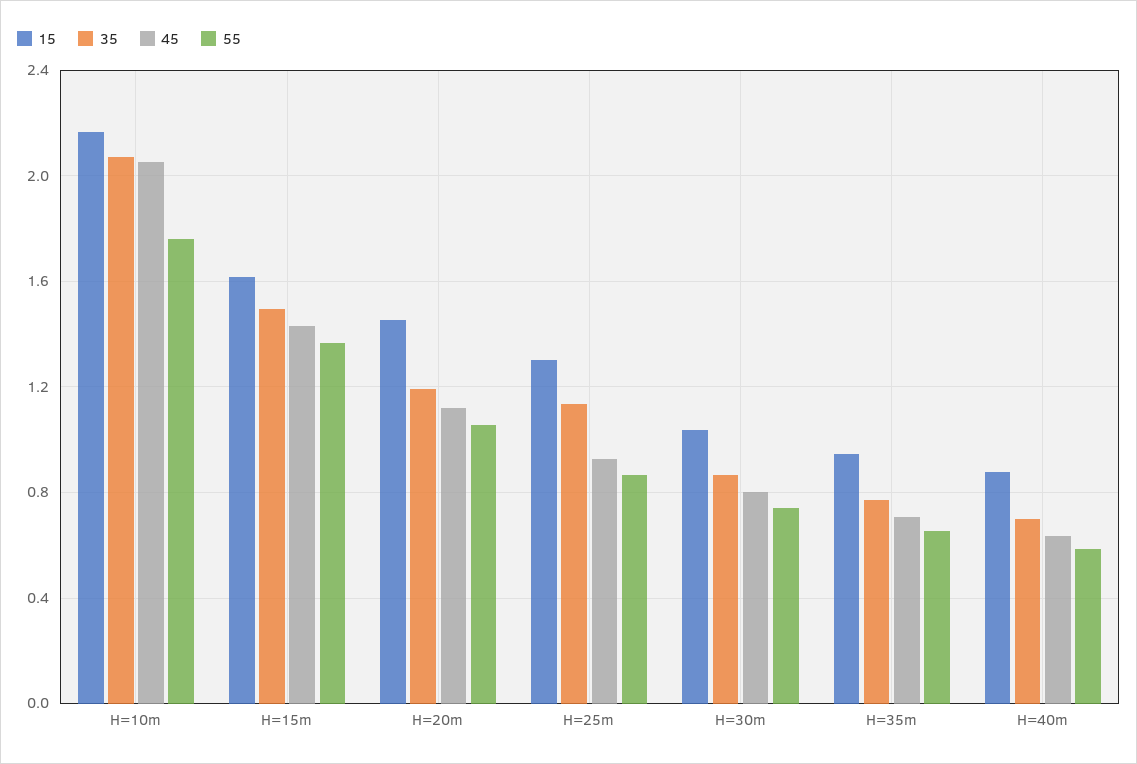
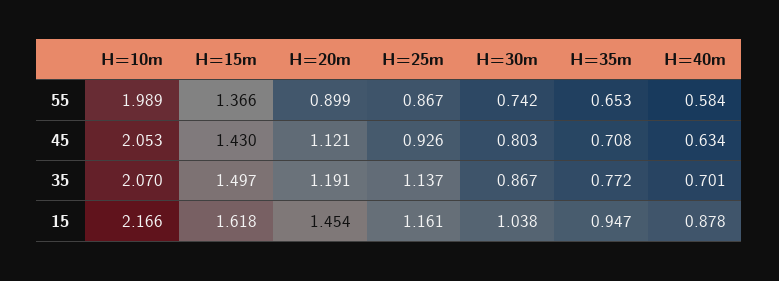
55, H=10m: 1.75 -> 1.989
55, H=20m: 1.05 -> 0.899
15, H=25m: 1.3 -> 1.161

